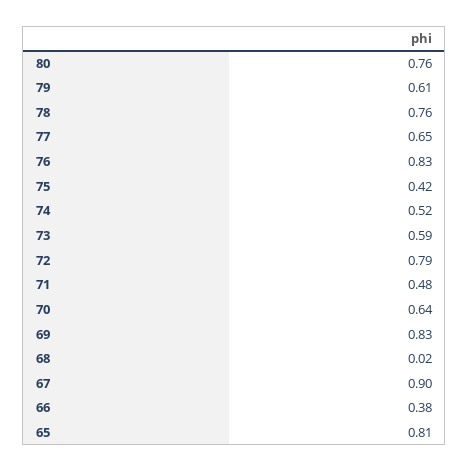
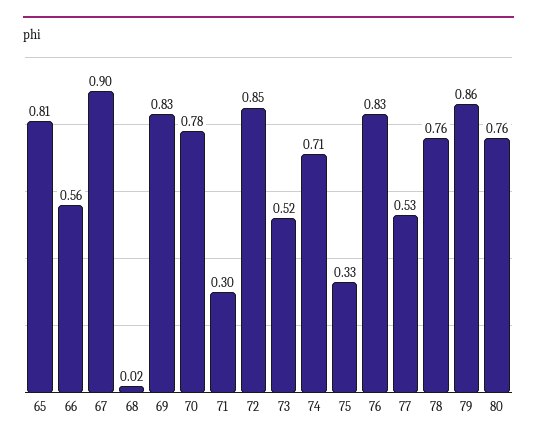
79: 0.61 -> 0.86
77: 0.65 -> 0.53
75: 0.42 -> 0.33
74: 0.52 -> 0.71
73: 0.59 -> 0.52
72: 0.79 -> 0.85
71: 0.48 -> 0.3
70: 0.64 -> 0.78
66: 0.38 -> 0.56

